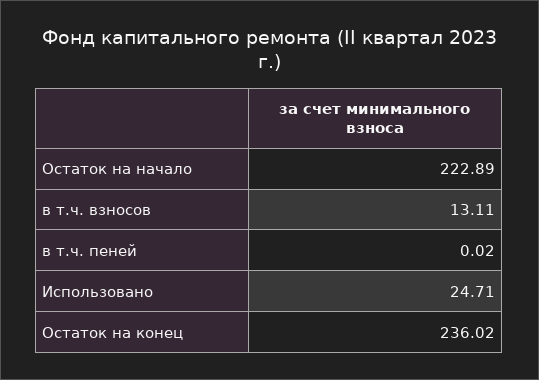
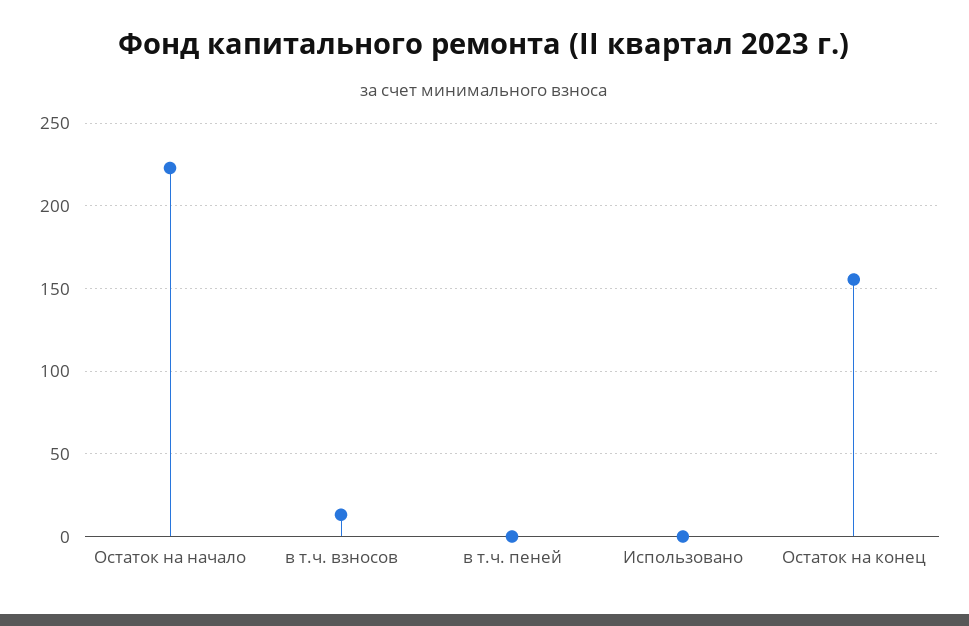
Использовано: 24.71 -> 0
Остаток на конец: 236.02 -> 155

